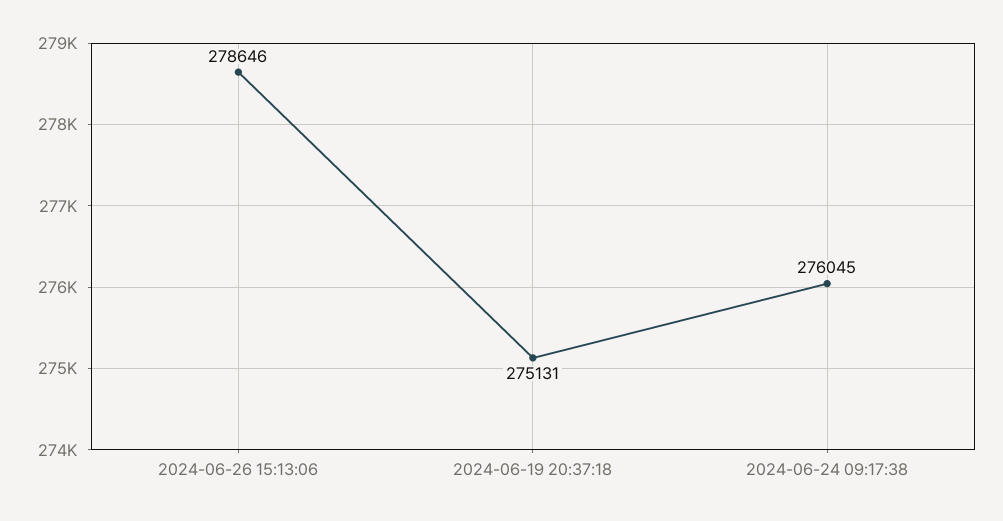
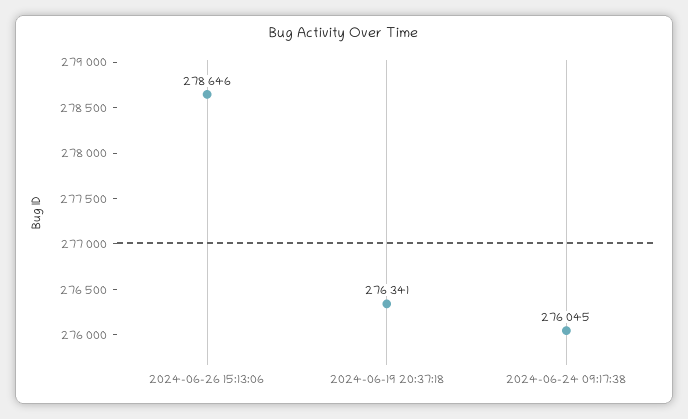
2024-06-19 20:37:18: 275131 -> 276341

